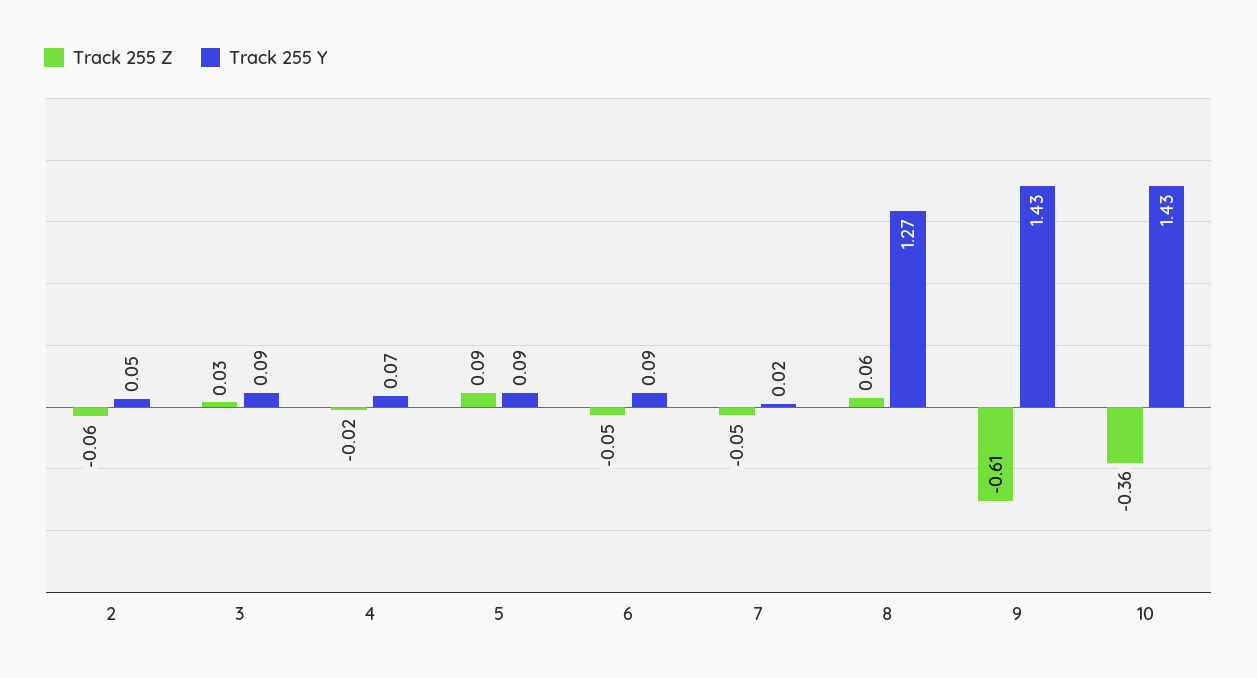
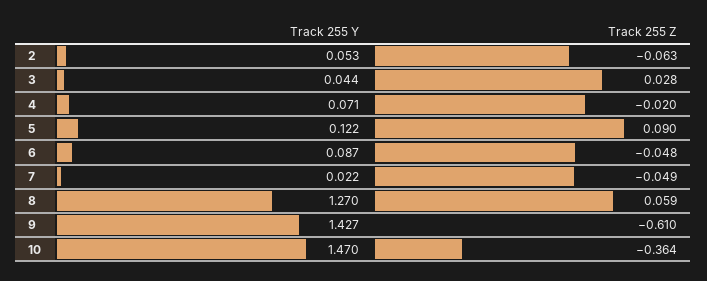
Track 255 Y, 3: 0.09 -> 0.044
Track 255 Y, 5: 0.09 -> 0.122
Track 255 Y, 10: 1.43 -> 1.47

